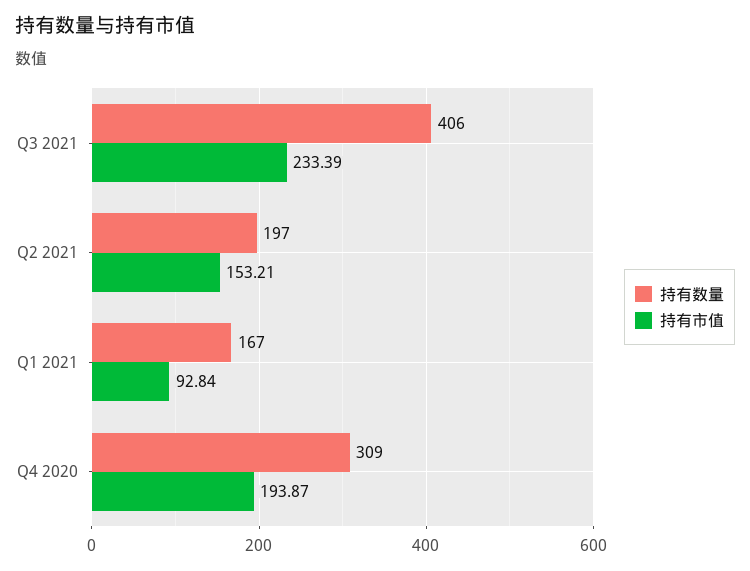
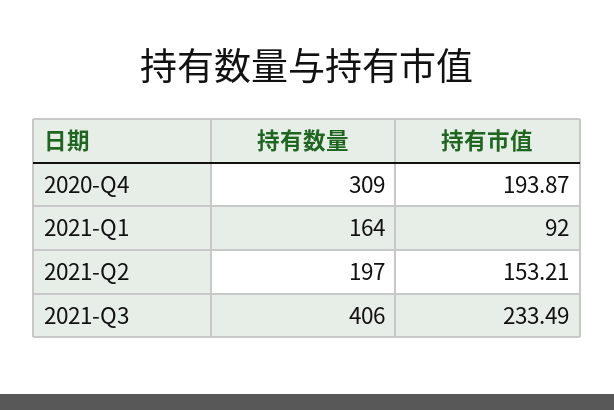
持有市值, Q3 2021: 233.39 -> 233.49
持有数量, Q1 2021: 167 -> 164
持有市值, Q1 2021: 92.84 -> 92

